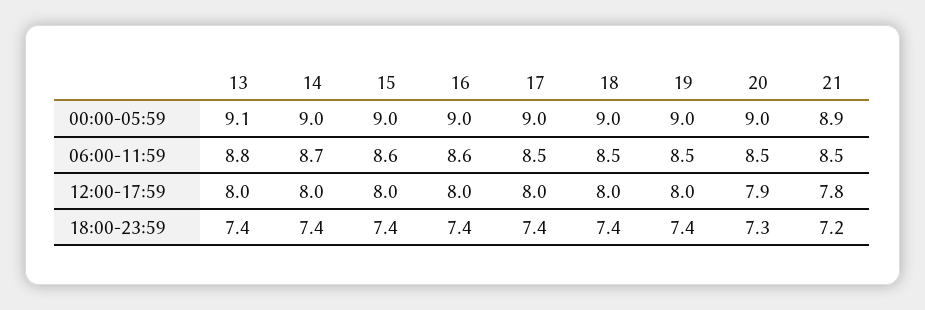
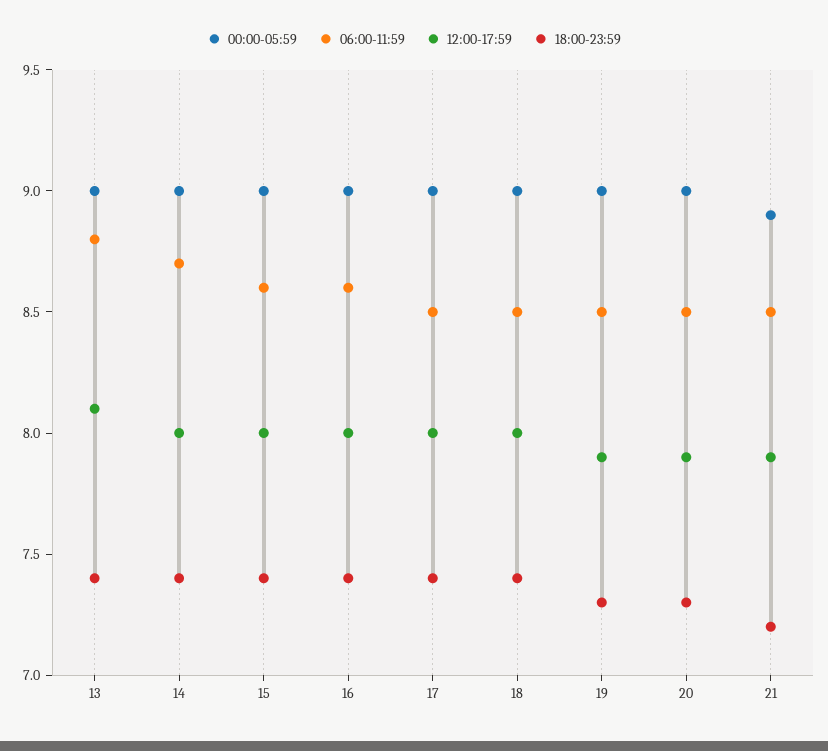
00:00-05:59, 13: 9.1 -> 9
12:00-17:59, 13: 8 -> 8.1
12:00-17:59, 19: 8 -> 7.9
12:00-17:59, 21: 7.8 -> 7.9
18:00-23:59, 19: 7.4 -> 7.3

